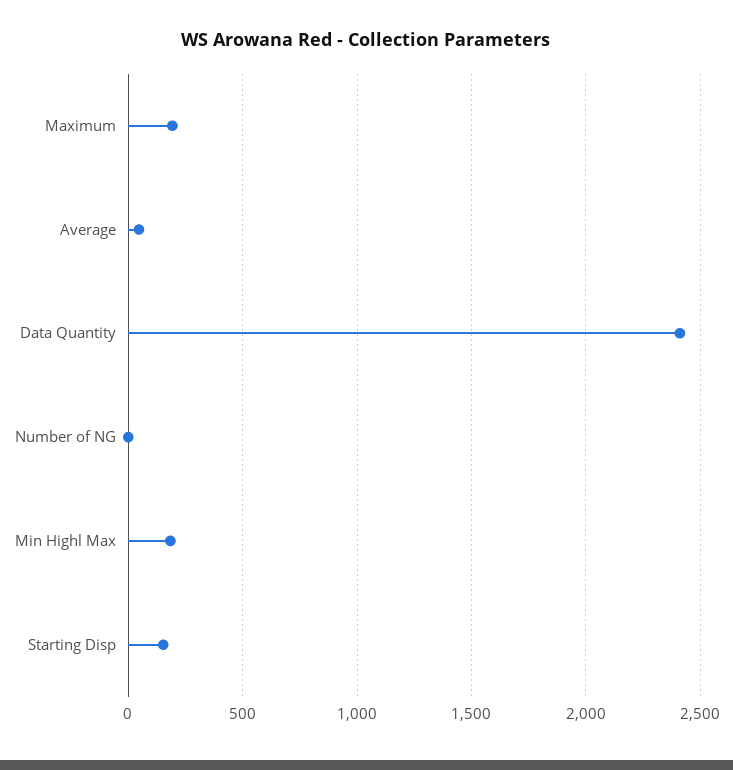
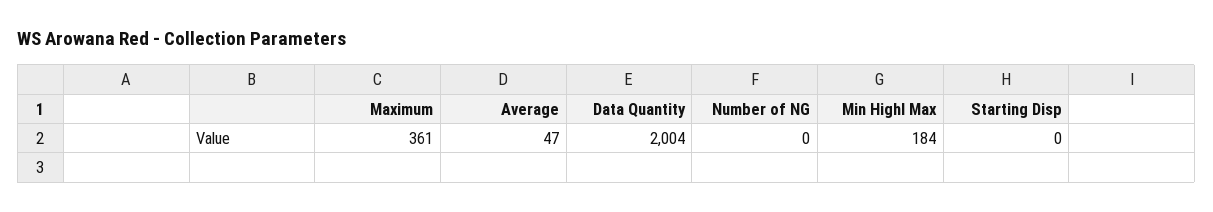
Maximum: 200 -> 361
Data Quantity: 2400 -> 2004
Starting Disp: 150 -> 0

